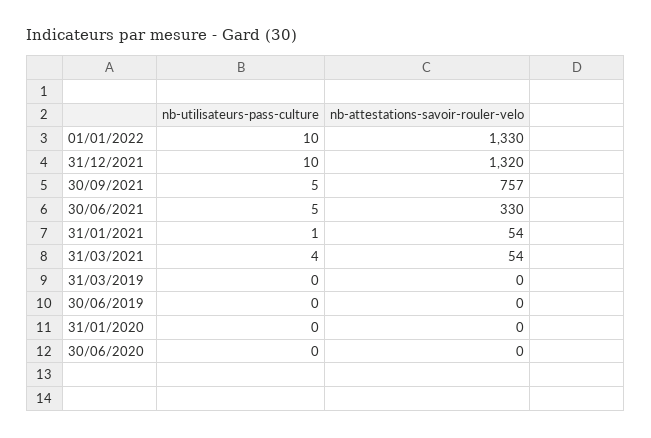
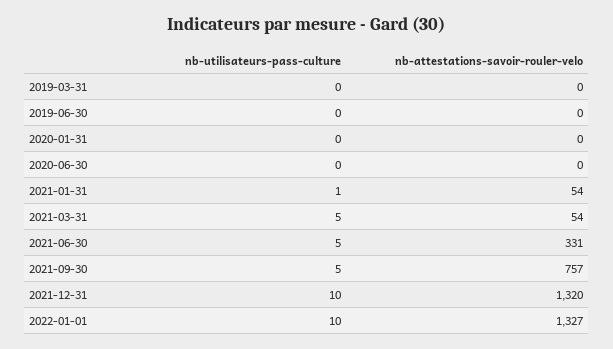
nb-attestations-savoir-rouler-velo, 01/01/2022: 1330 -> 1327
nb-attestations-savoir-rouler-velo, 30/06/2021: 330 -> 331
nb-utilisateurs-pass-culture, 31/03/2021: 4 -> 5

